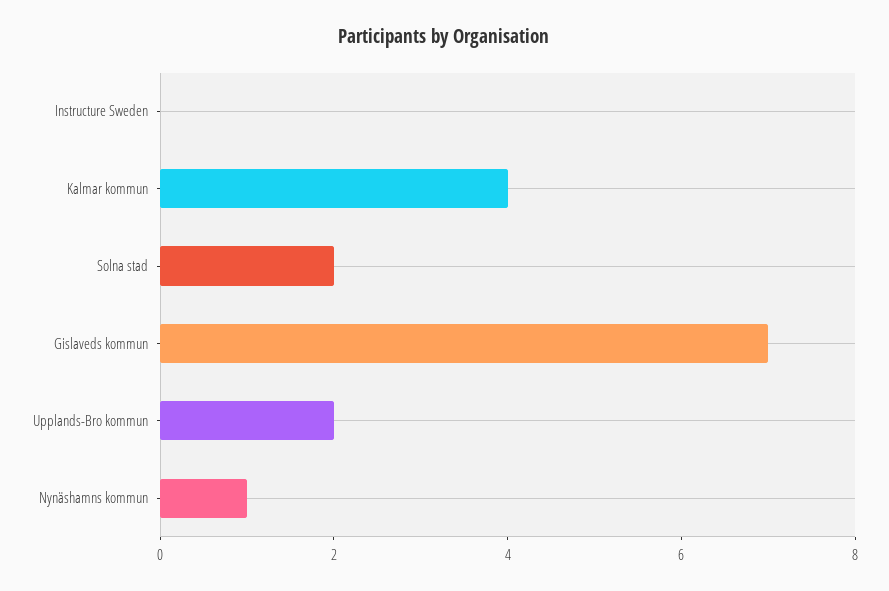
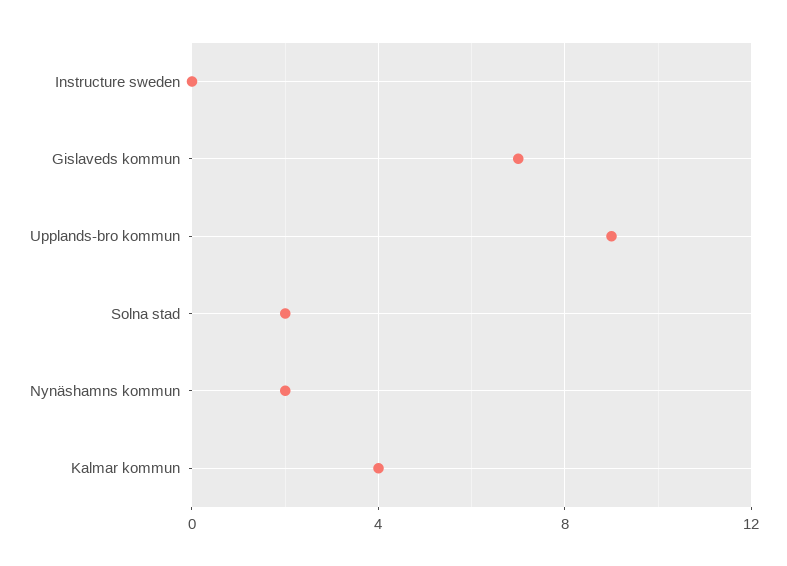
Upplands-Bro kommun: 2 -> 9
Nynäshamns kommun: 1 -> 2

